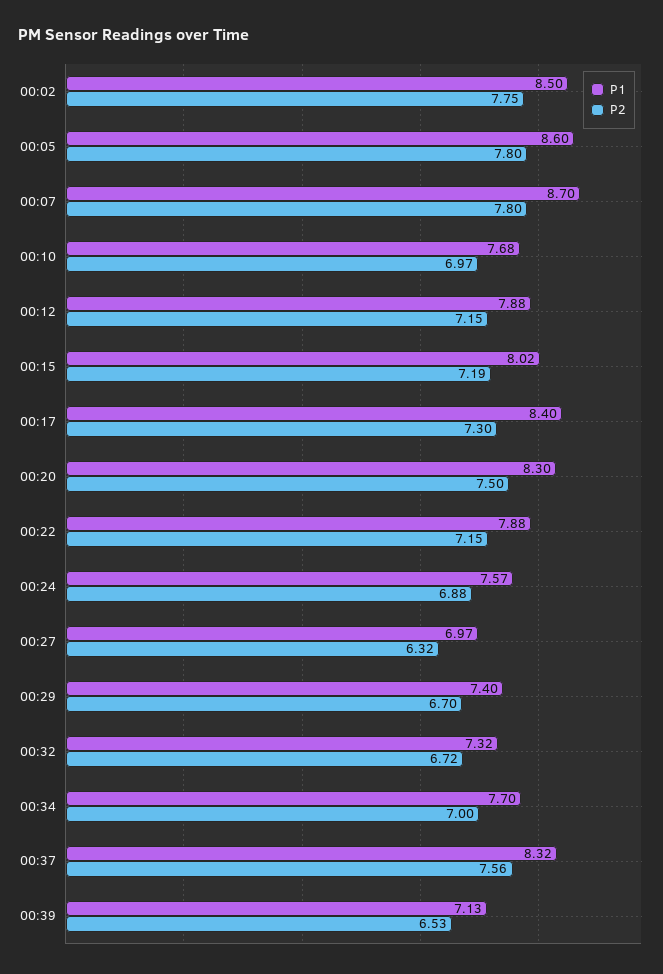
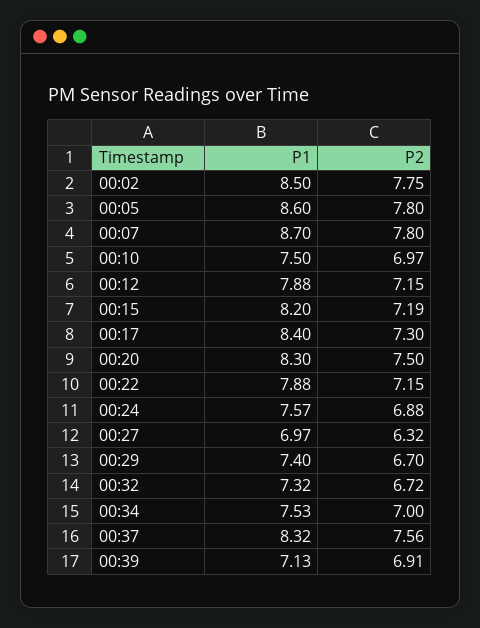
P1, 00:10: 7.68 -> 7.5
P1, 00:15: 8.02 -> 8.2
P1, 00:34: 7.7 -> 7.53
P2, 00:39: 6.53 -> 6.91

